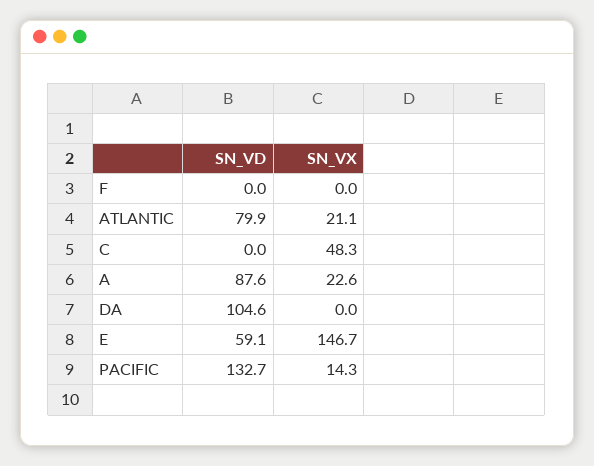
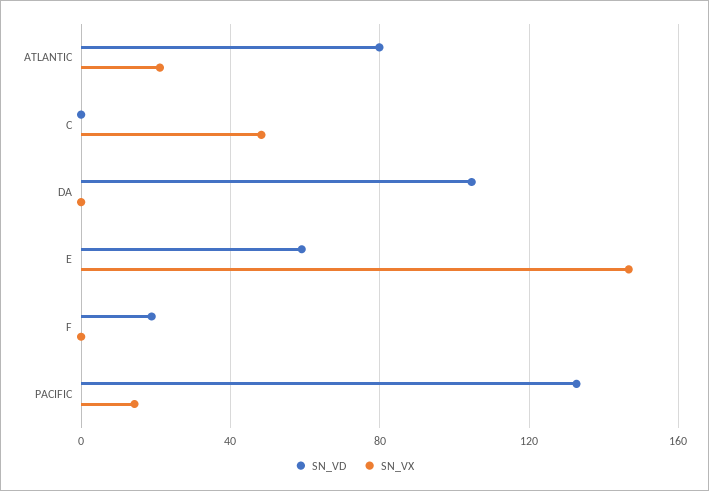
SN_VD, F: 0 -> 20
SN_VD, A: 87.6 -> none
SN_VX, A: 22.6 -> none

